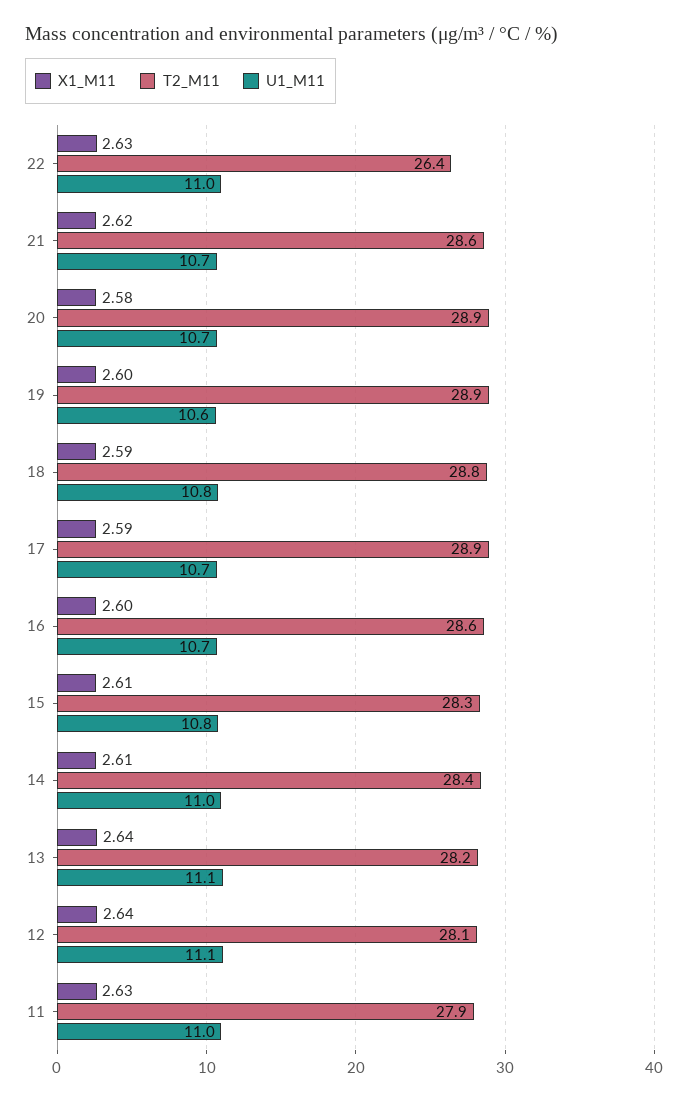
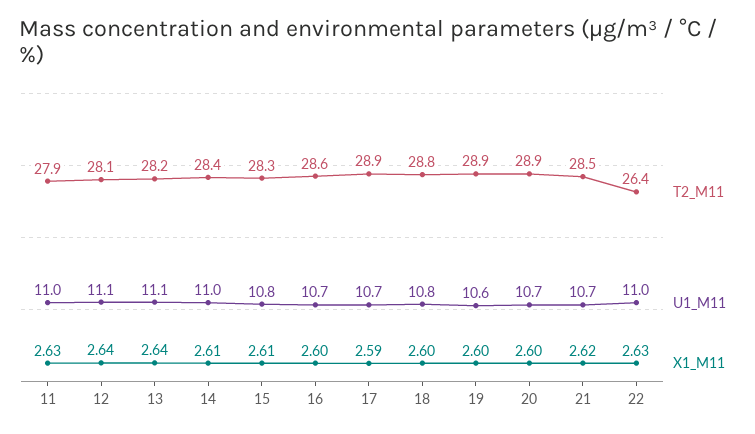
T2_M11, 21: 28.6 -> 28.5
X1_M11, 20: 2.58 -> 2.6
X1_M11, 18: 2.59 -> 2.6

